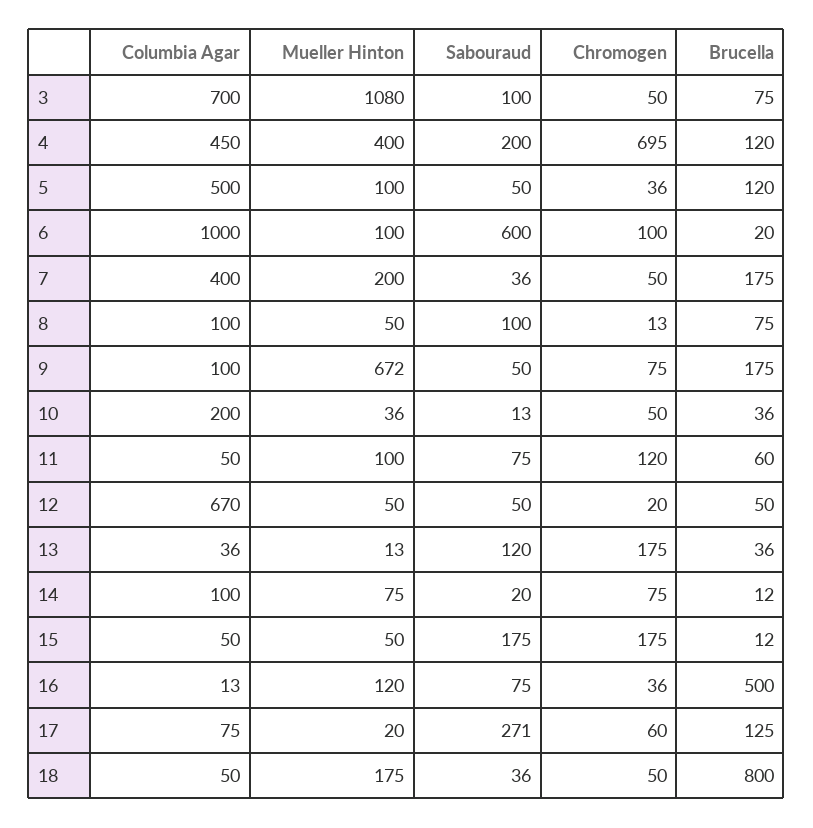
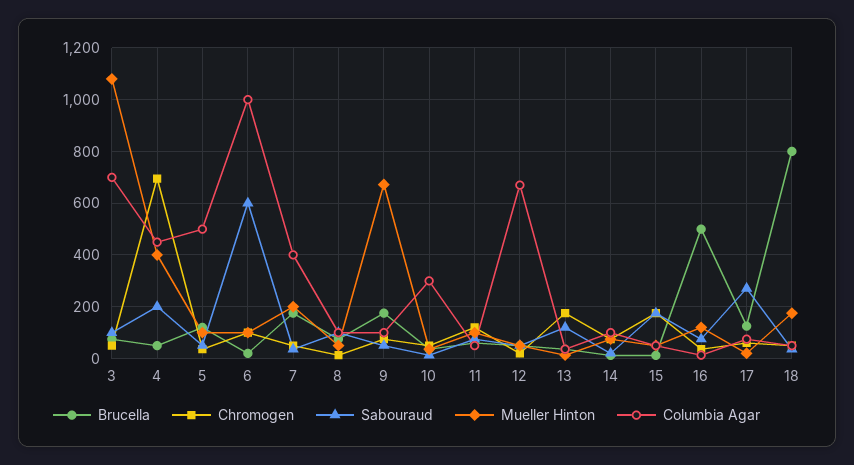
Brucella, 4: 120 -> 50
Columbia Agar, 10: 200 -> 300

